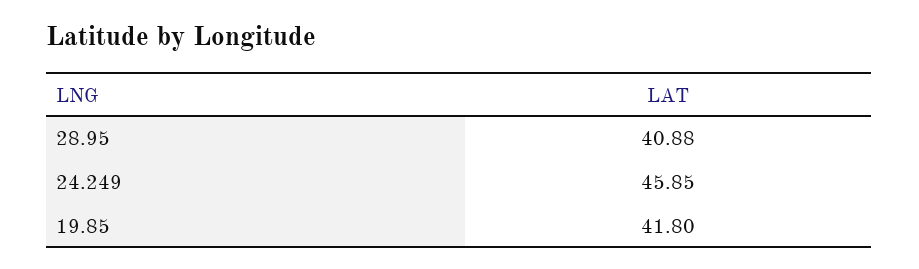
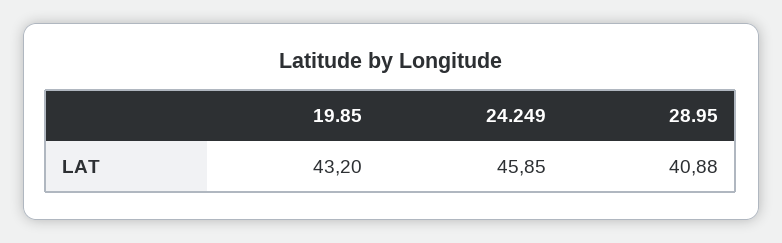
19.85: 41.8 -> 43.2

